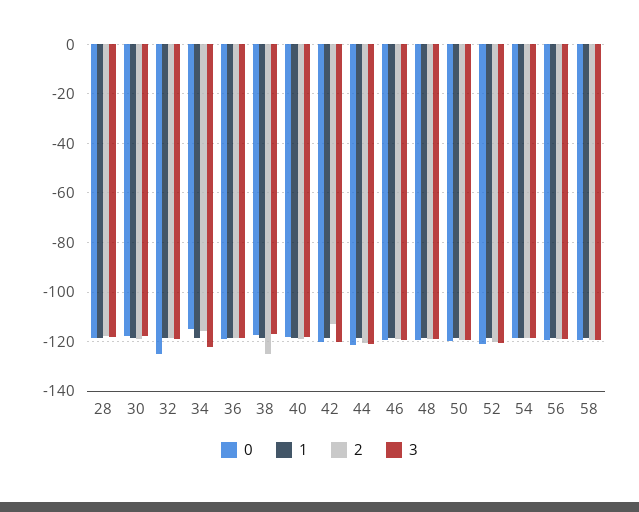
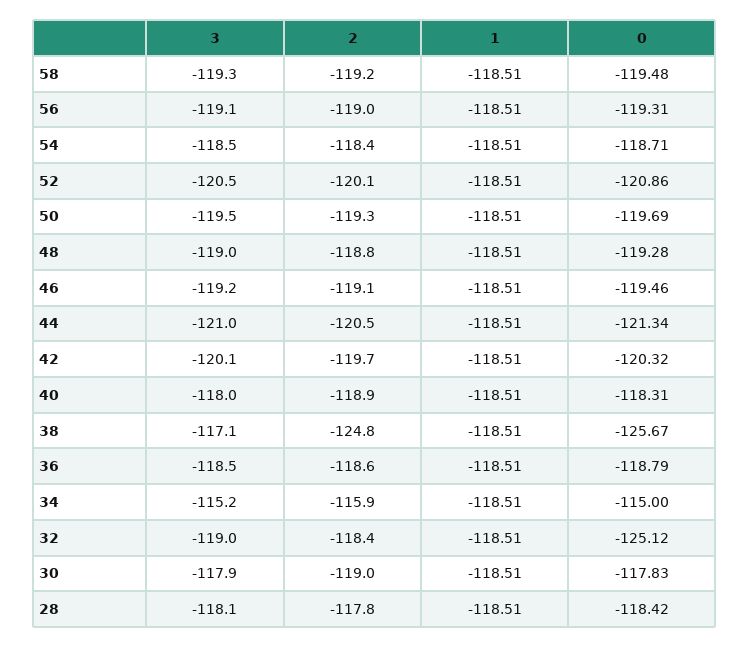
3, 34: -122.5 -> -115.2
0, 38: -117.5 -> -125.67
2, 42: -112.5 -> -119.7

